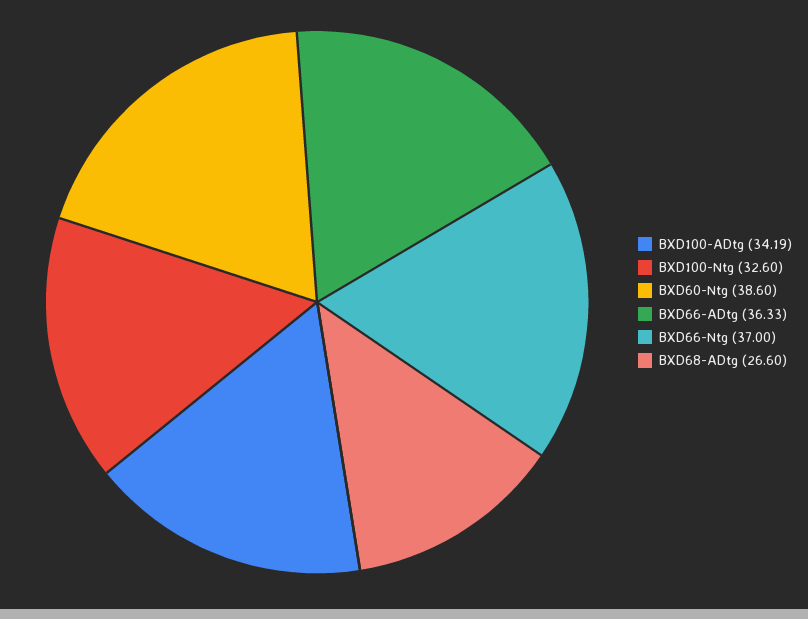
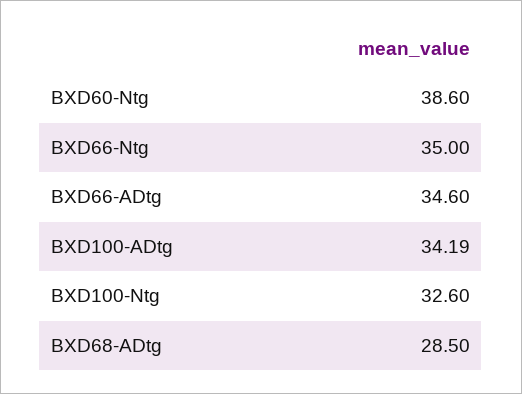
BXD66-ADtg: 36.33 -> 34.6
BXD66-Ntg: 37 -> 35
BXD68-ADtg: 26.6 -> 28.5

